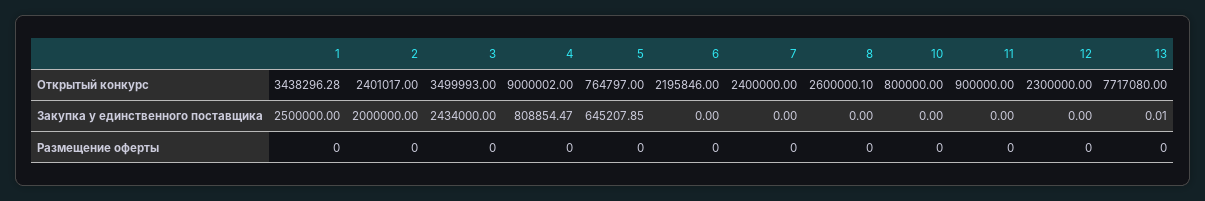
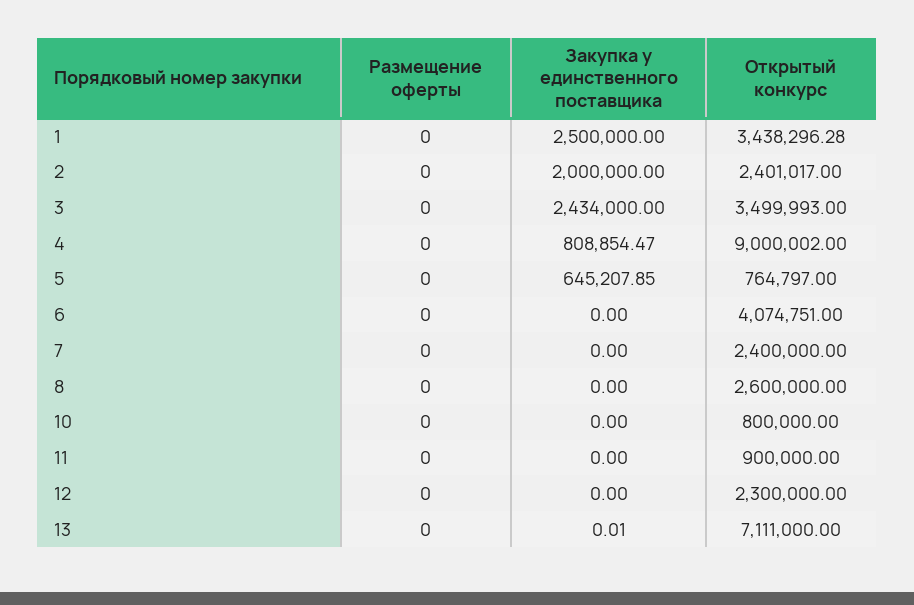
6, Открытый конкурс: 2195846 -> 4074751
8, Открытый конкурс: 2600000.1 -> 2600000
13, Открытый конкурс: 7717080 -> 7111000

